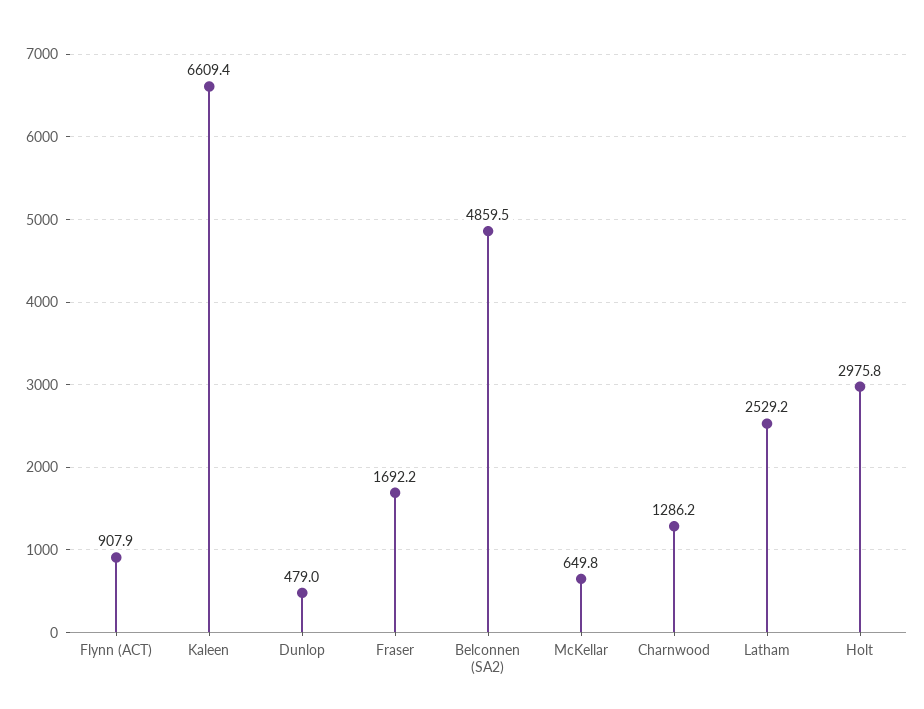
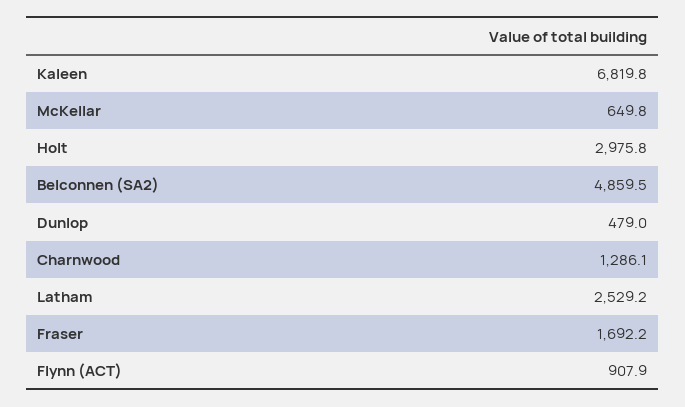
Kaleen: 6609.4 -> 6819.8
Charnwood: 1286.2 -> 1286.1

